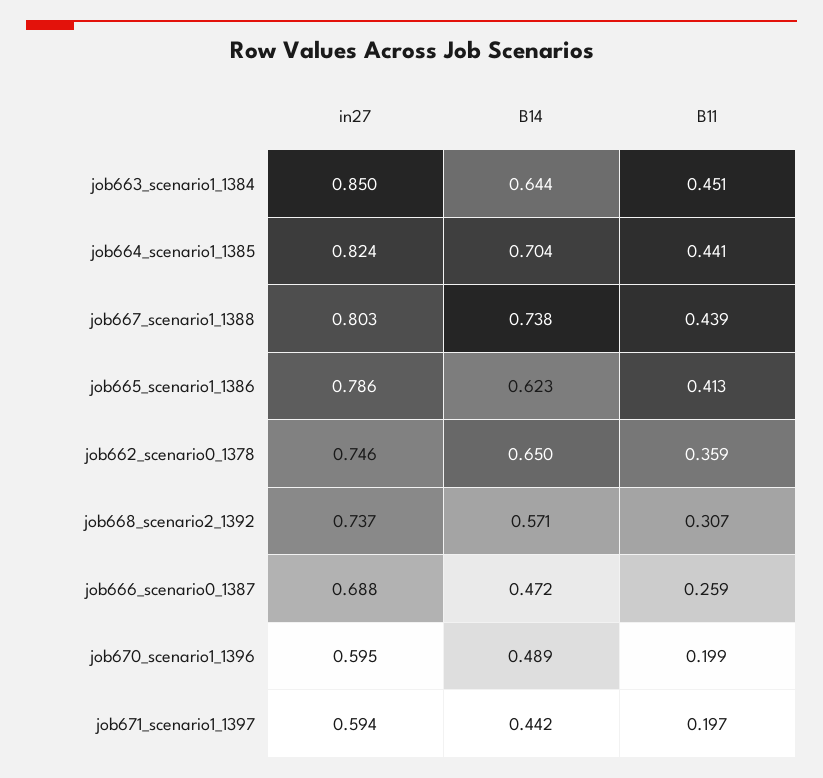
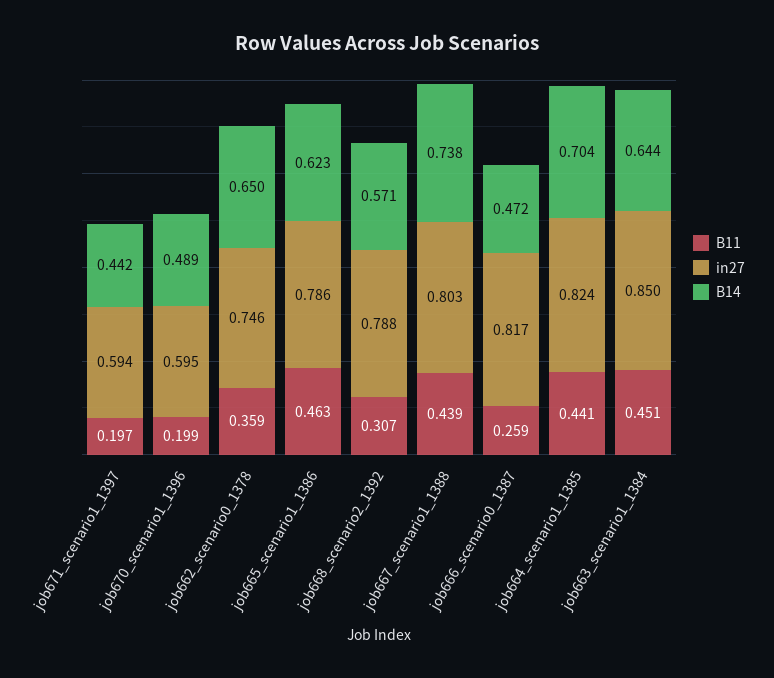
B11, job665_scenario1_1386: 0.413 -> 0.463
in27, job668_scenario2_1392: 0.737 -> 0.788
in27, job666_scenario0_1387: 0.688 -> 0.817

